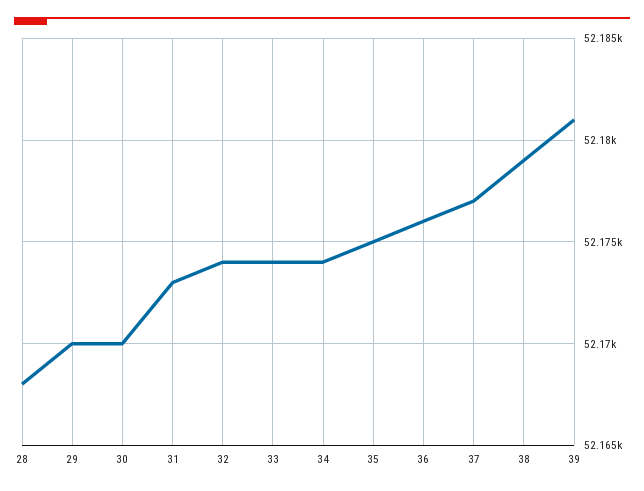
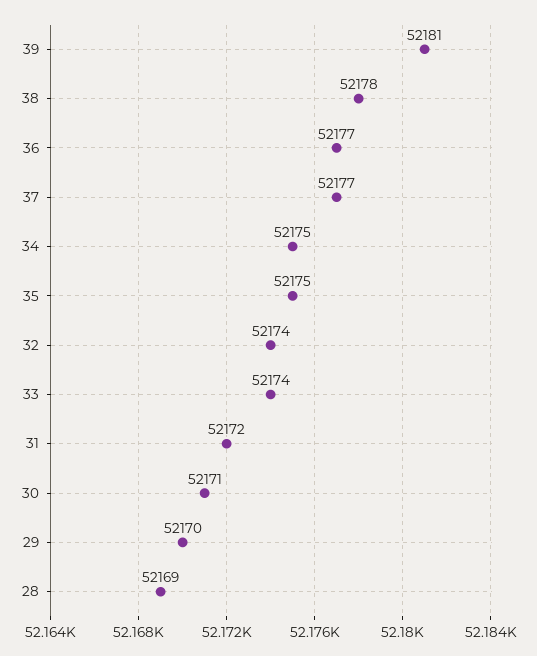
28: 52168 -> 52169
30: 52170 -> 52171
31: 52173 -> 52172
34: 52174 -> 52175
36: 52176 -> 52177
38: 52179 -> 52178

